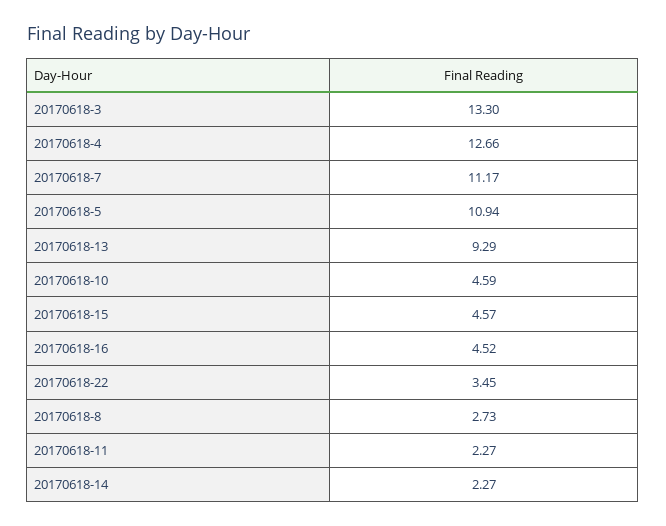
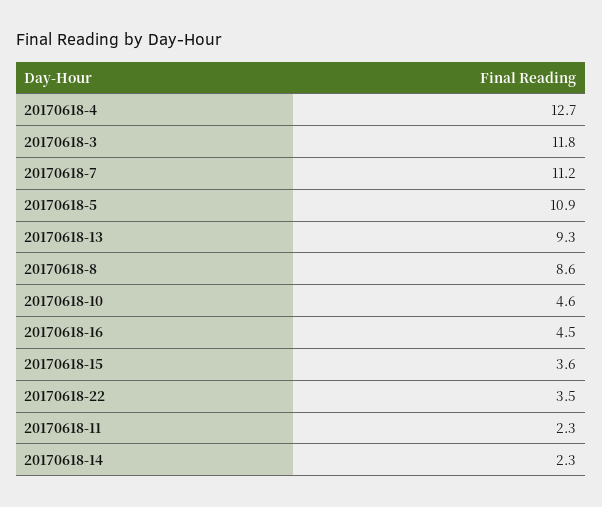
20170618-3: 13.3 -> 11.8
20170618-15: 4.57 -> 3.6
20170618-8: 2.73 -> 8.6

